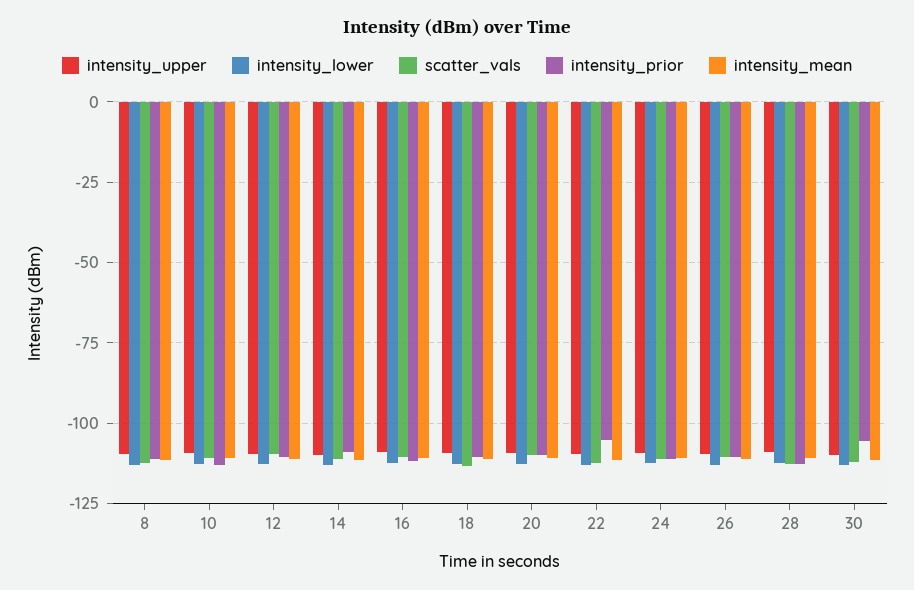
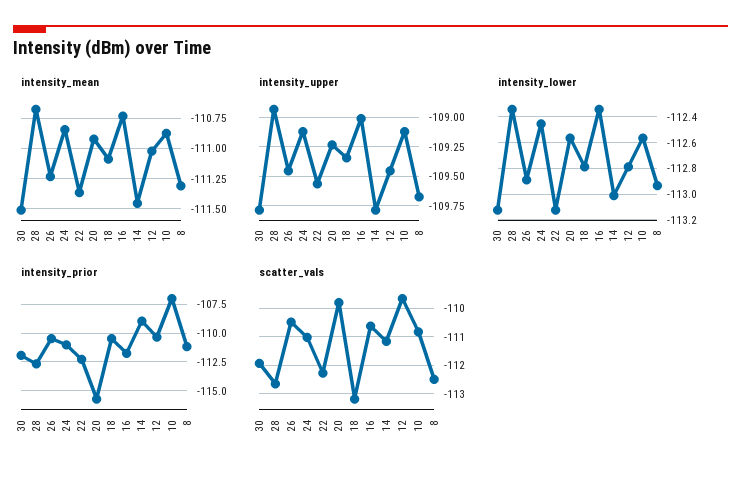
intensity_prior, 10: -112.5 -> -107.5
intensity_prior, 20: -110 -> -115
intensity_prior, 22: -105 -> -112.5
intensity_prior, 30: -105 -> -112.5

